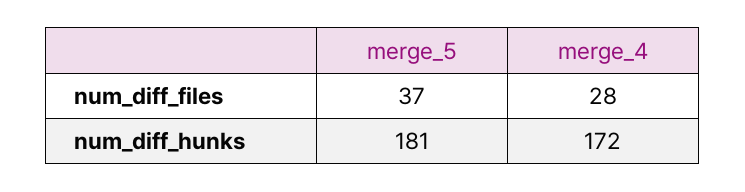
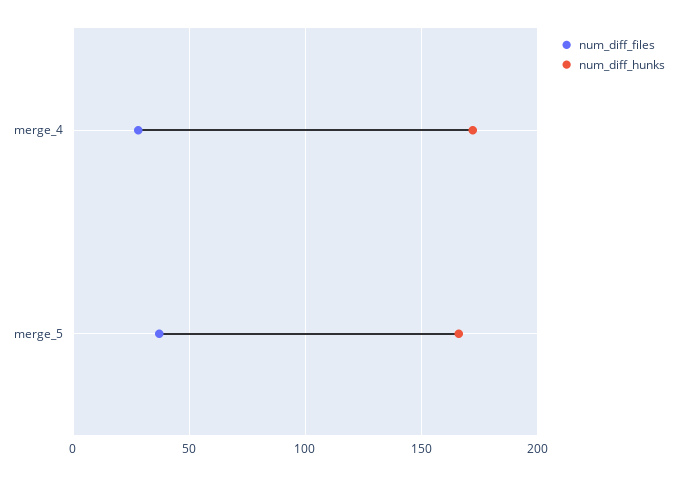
num_diff_hunks, merge_5: 181 -> 165

